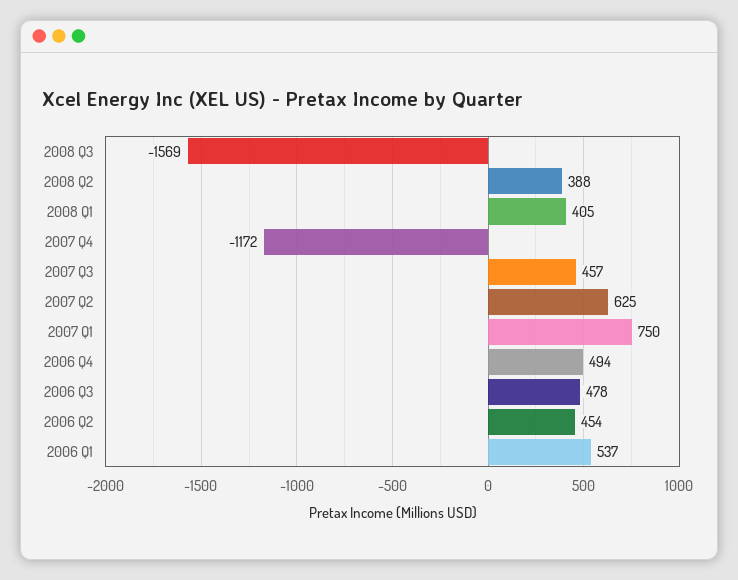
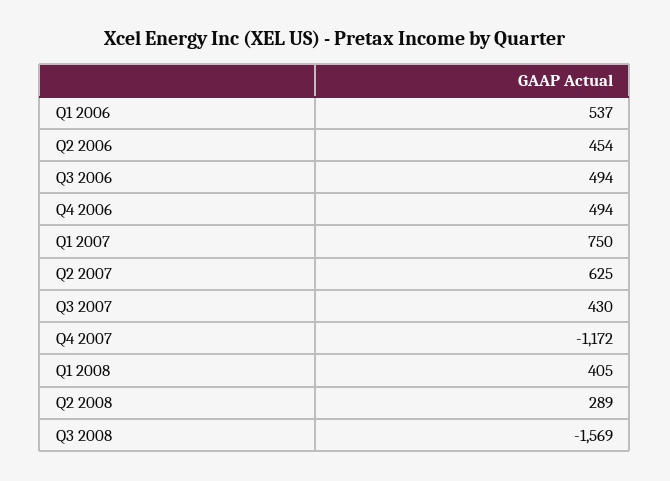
2008 Q2: 388 -> 289
2007 Q3: 457 -> 430
2006 Q3: 478 -> 494

